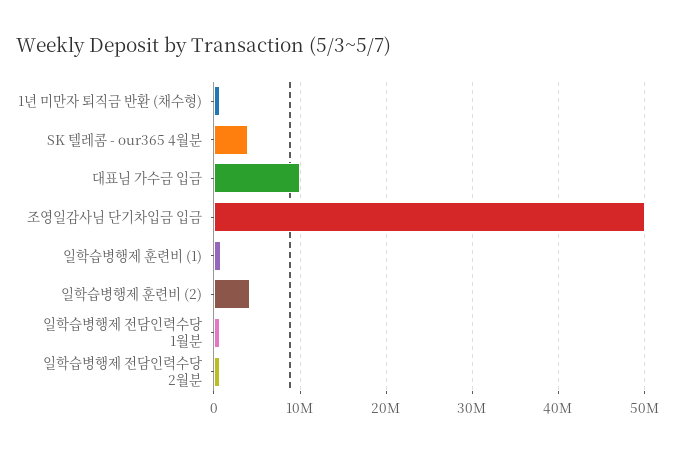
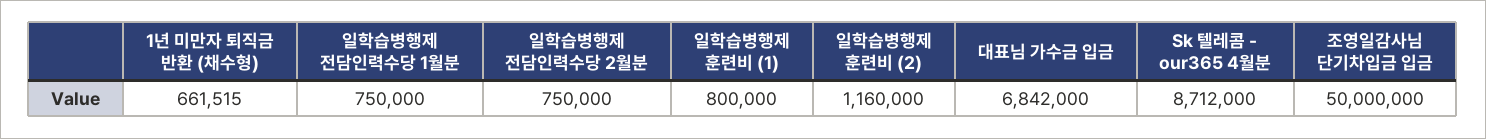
SK 텔레콤 - our365 4월분: 4000000 -> 8712000
대표님 가수금 입금: 10000000 -> 6842000
일학습병행제 훈련비 (2): 4000000 -> 1160000

